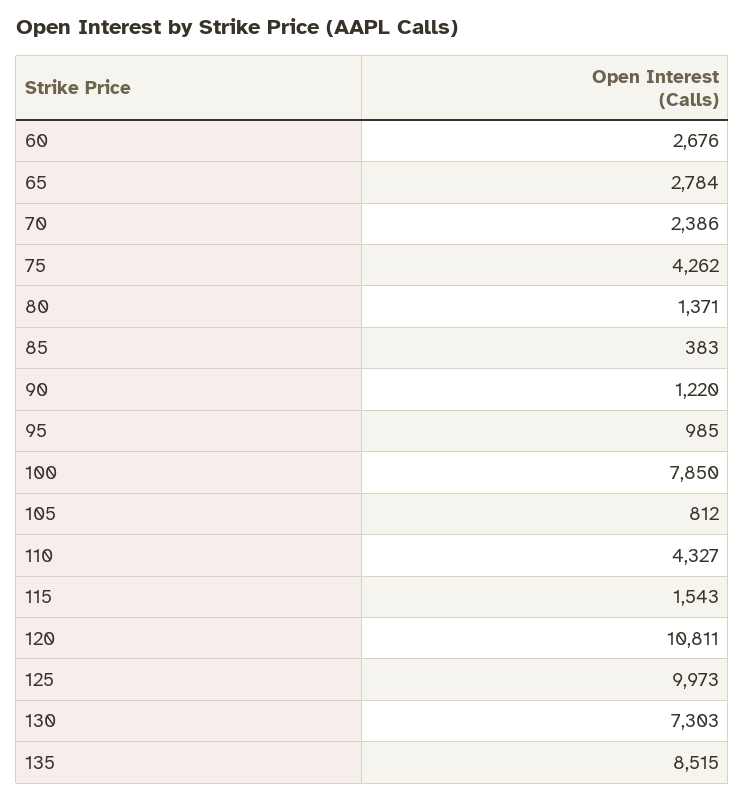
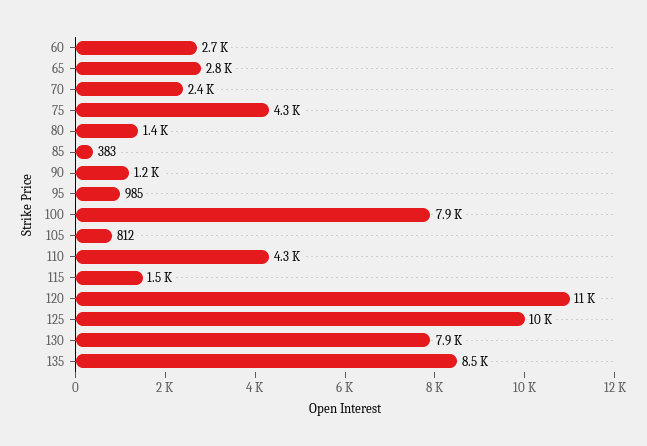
130: 7303 -> 7900

